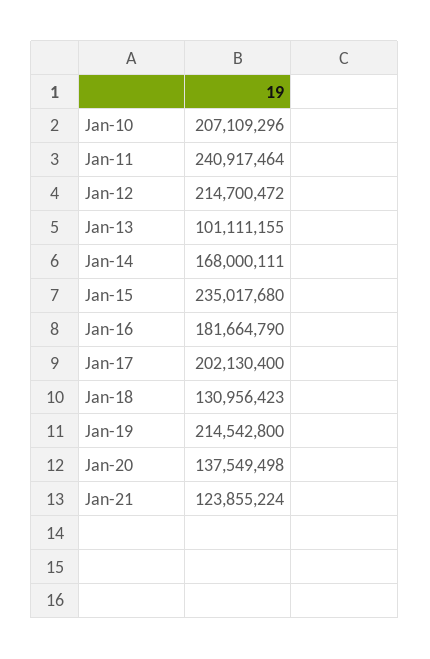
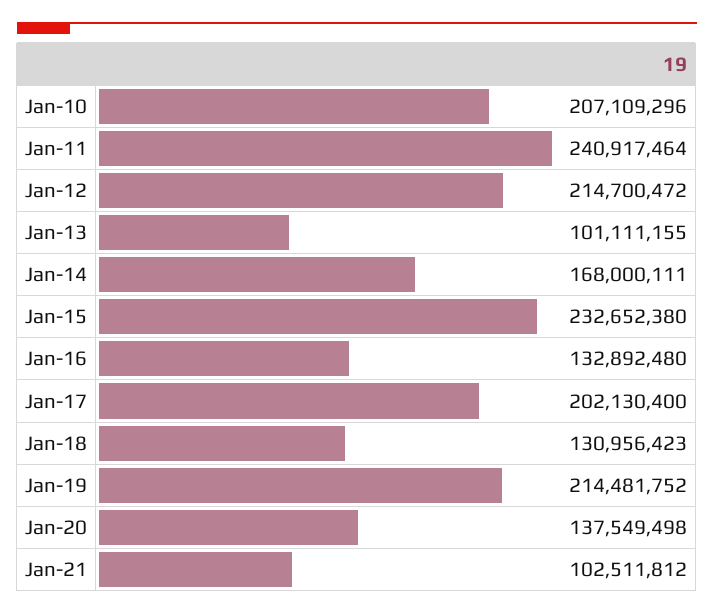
Jan-15: 235017680 -> 232652380
Jan-16: 181664790 -> 132892480
Jan-19: 214542800 -> 214481752
Jan-21: 123855224 -> 102511812

